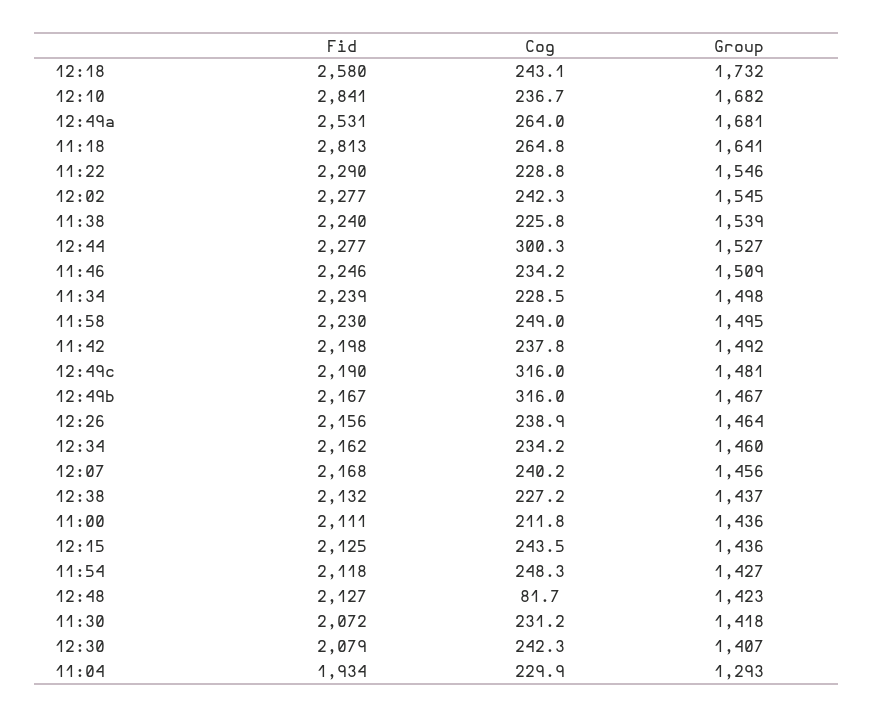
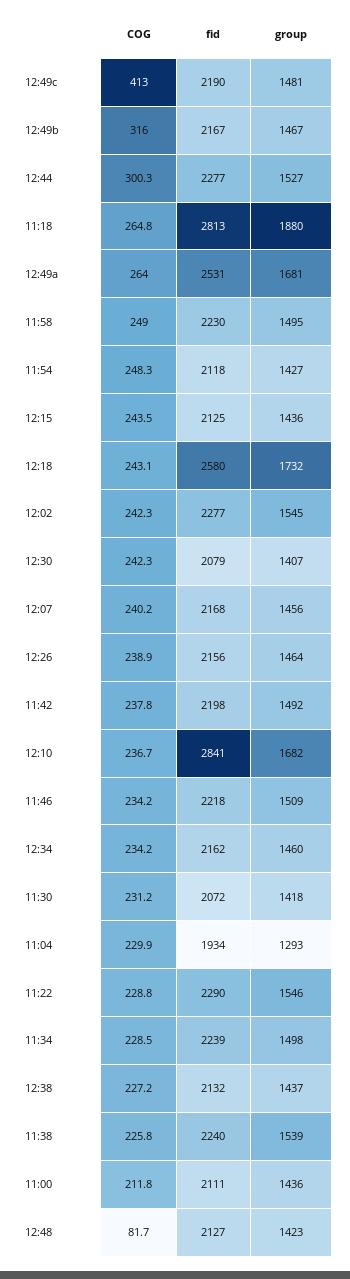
Group, 11:18: 1641 -> 1880
Fid, 11:46: 2246 -> 2218
Cog, 12:49c: 316 -> 413

